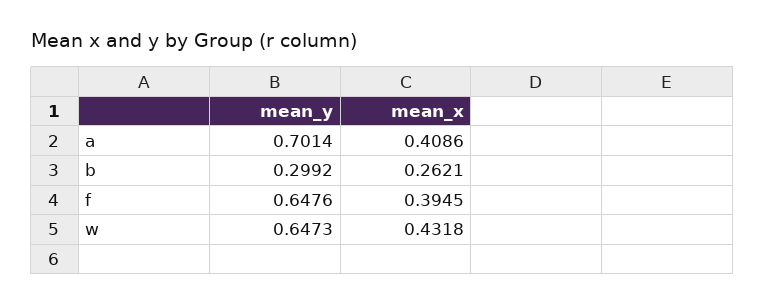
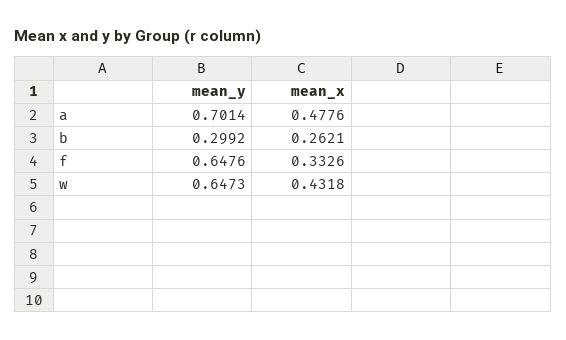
mean_x, a: 0.4086 -> 0.4776
mean_x, f: 0.3945 -> 0.3326

